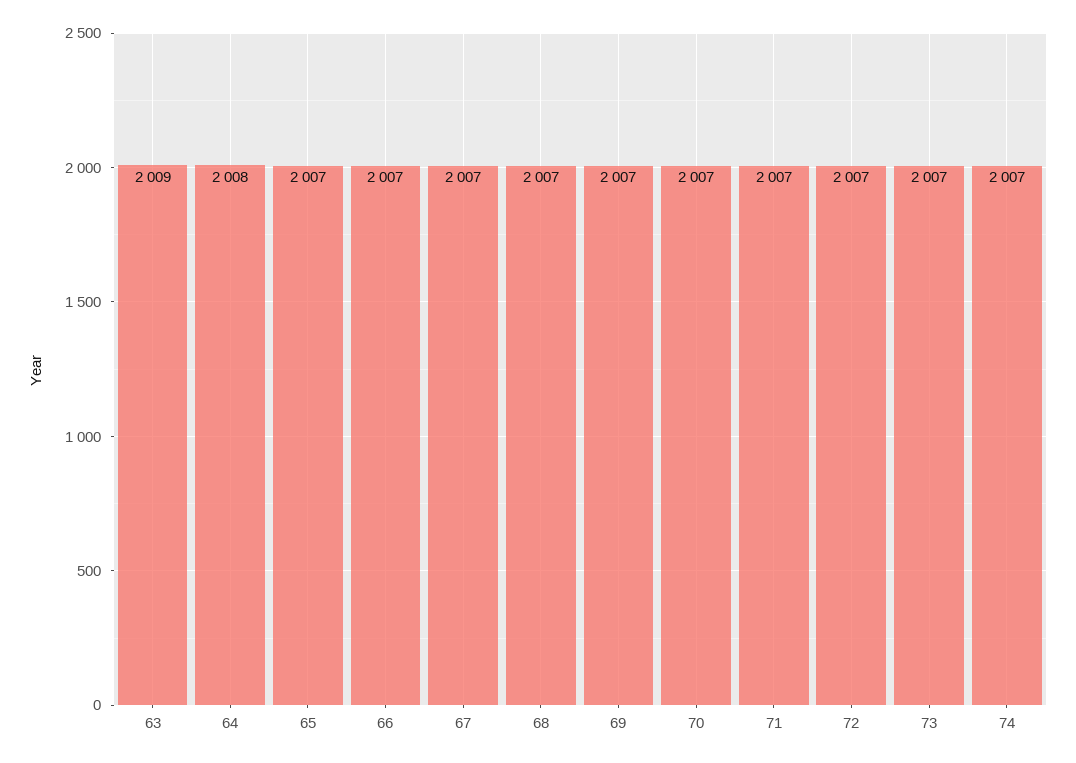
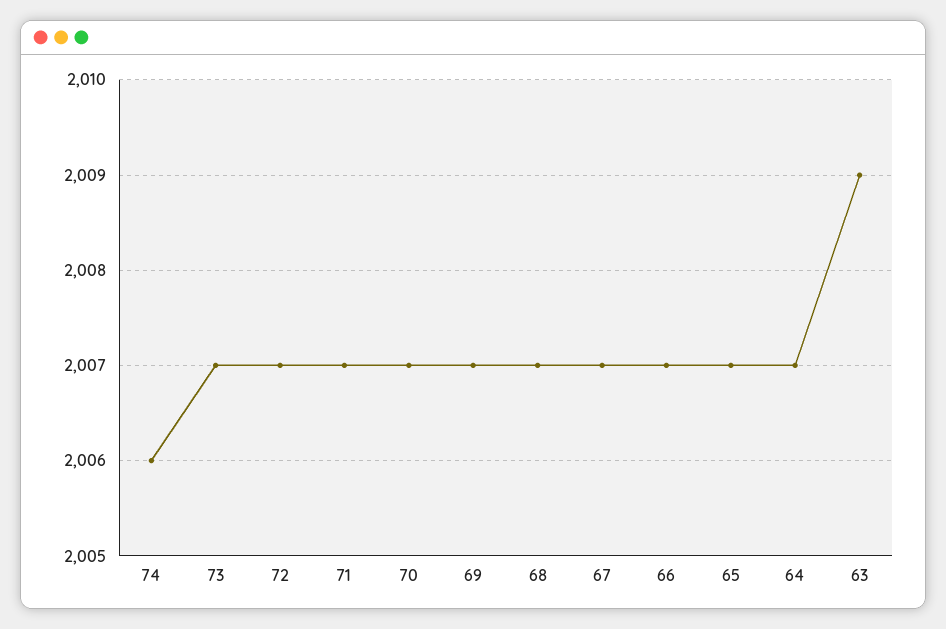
64: 2008 -> 2007
74: 2007 -> 2006

